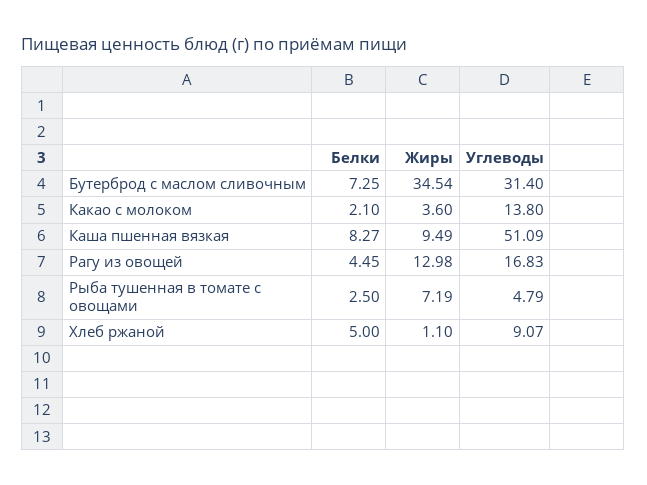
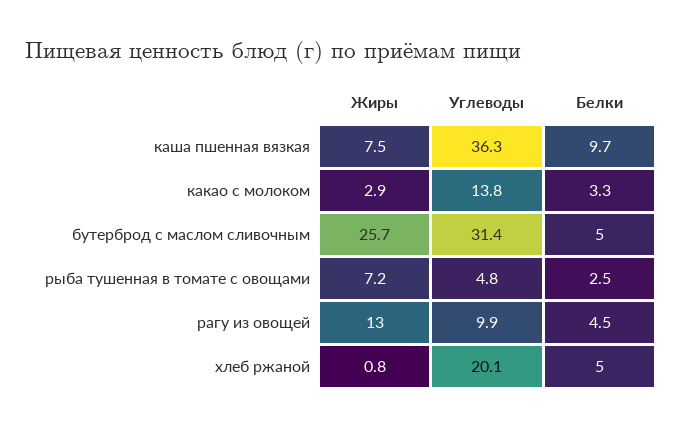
Белки, Бутерброд с маслом сливочным: 7.25 -> 5
Жиры, Бутерброд с маслом сливочным: 34.54 -> 25.7
Белки, Какао с молоком: 2.1 -> 3.3
Жиры, Какао с молоком: 3.6 -> 2.9
Белки, Каша пшенная вязкая: 8.27 -> 9.7
Жиры, Каша пшенная вязкая: 9.49 -> 7.5
Углеводы, Каша пшенная вязкая: 51.09 -> 36.3
Углеводы, Рагу из овощей: 16.83 -> 9.9
Жиры, Хлеб ржаной: 1.1 -> 0.8
Углеводы, Хлеб ржаной: 9.07 -> 20.1

